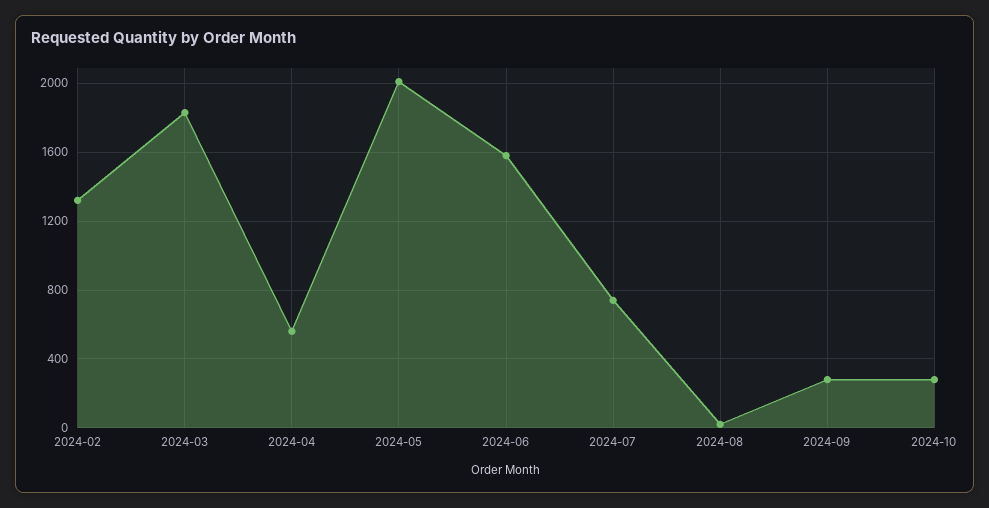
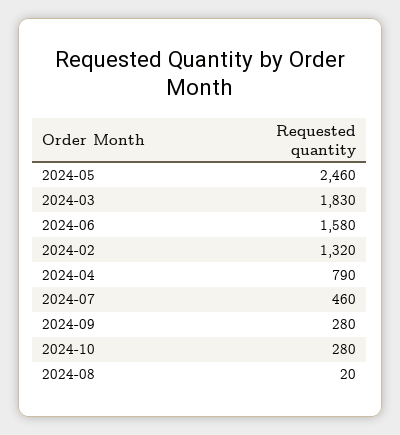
2024-04: 550 -> 790
2024-05: 2000 -> 2460
2024-07: 750 -> 460

